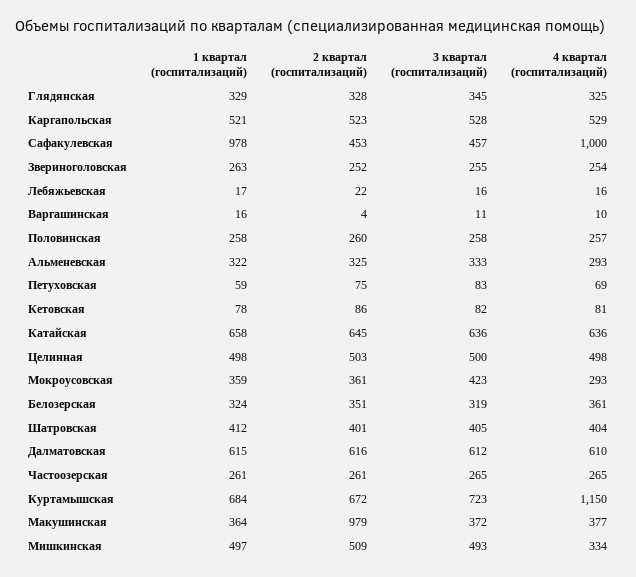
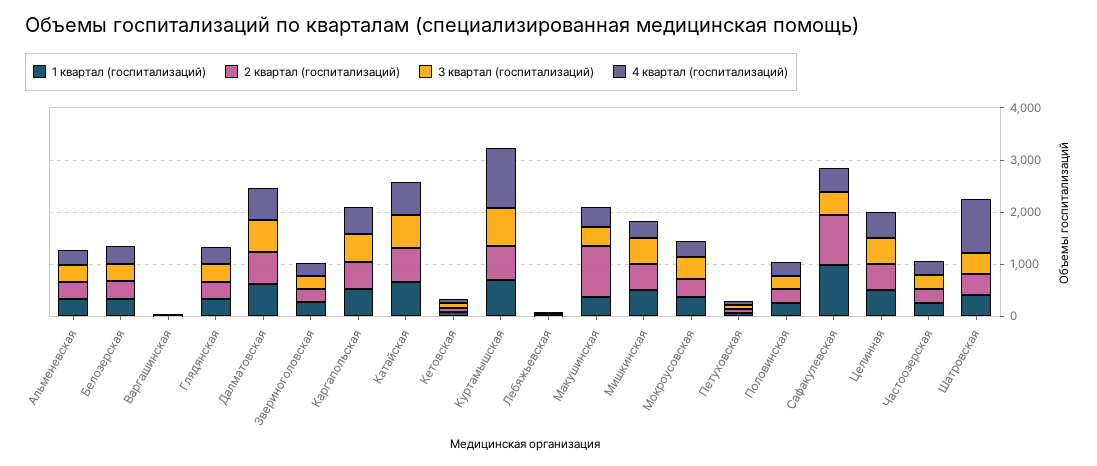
2 квартал (госпитализаций), Сафакулевская: 453 -> 1000
4 квартал (госпитализаций), Сафакулевская: 1000 -> 400
4 квартал (госпитализаций), Шатровская: 404 -> 1000

